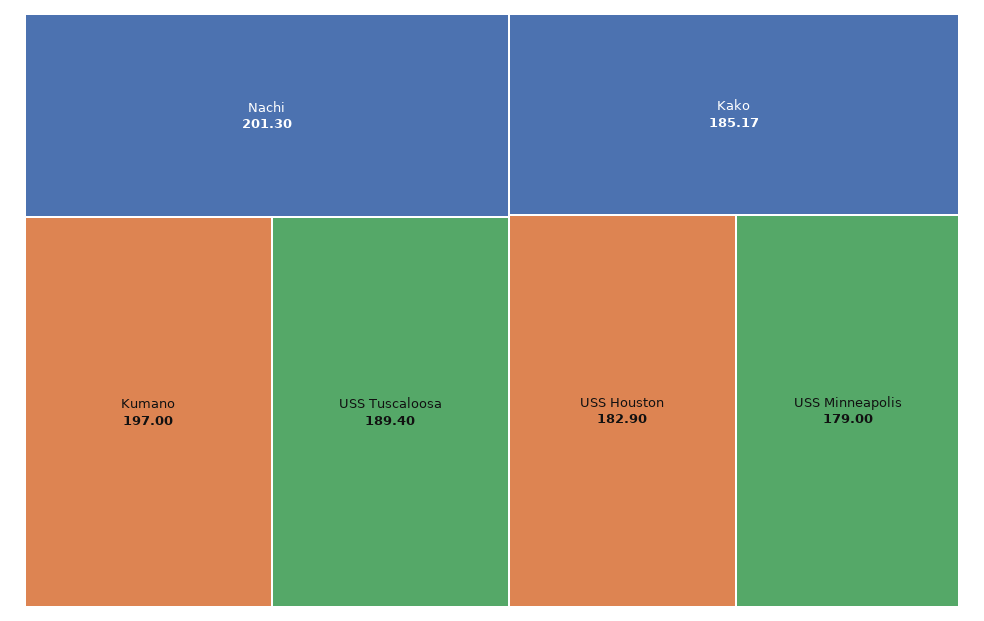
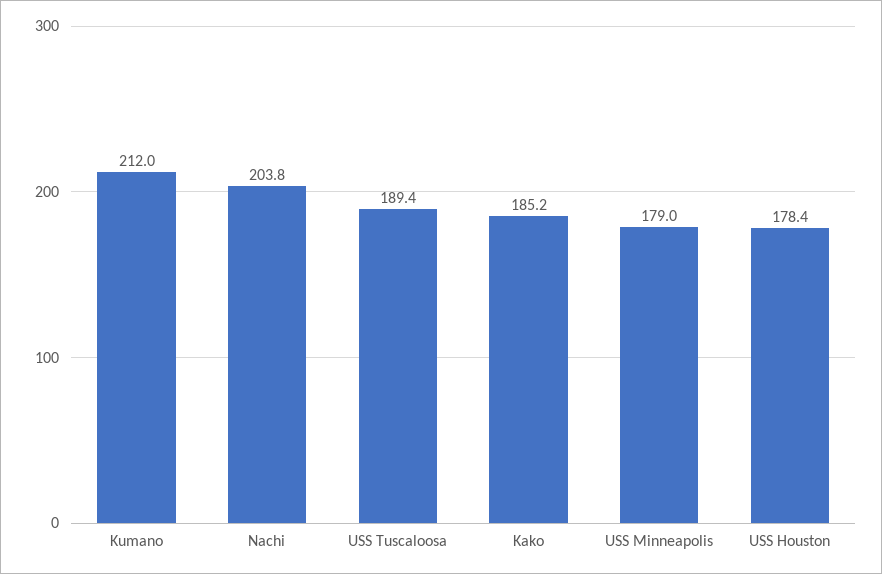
Nachi: 201.3 -> 203.8
Kumano: 197 -> 212
USS Houston: 182.9 -> 178.4

